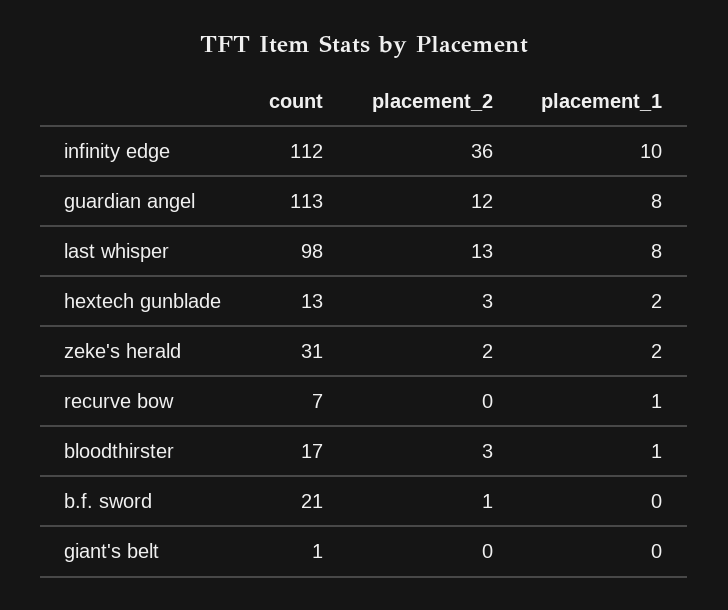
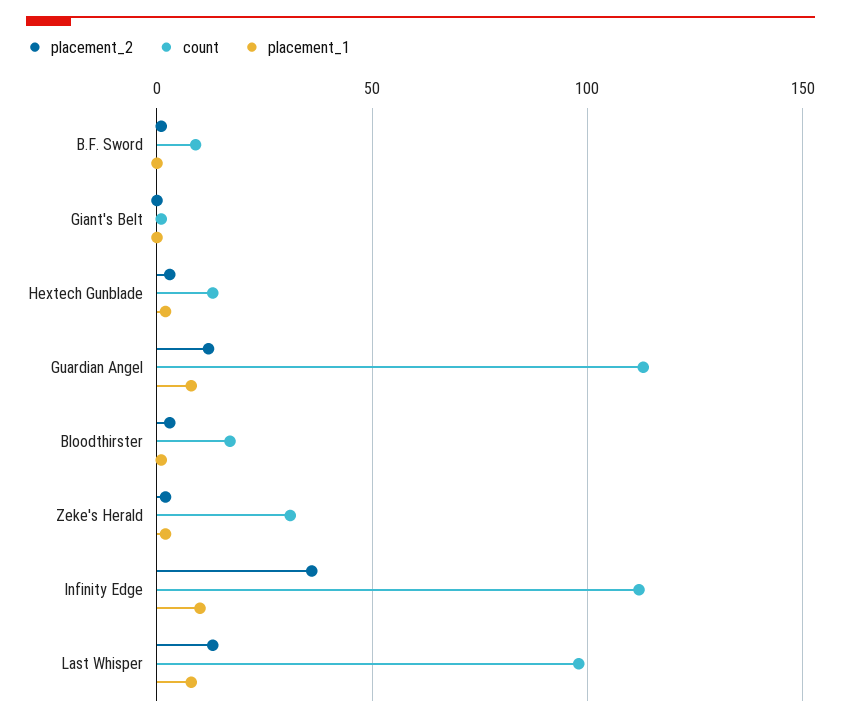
count, recurve bow: 7 -> none
placement_2, recurve bow: 0 -> none
placement_1, recurve bow: 1 -> none
count, b.f. sword: 21 -> 10

